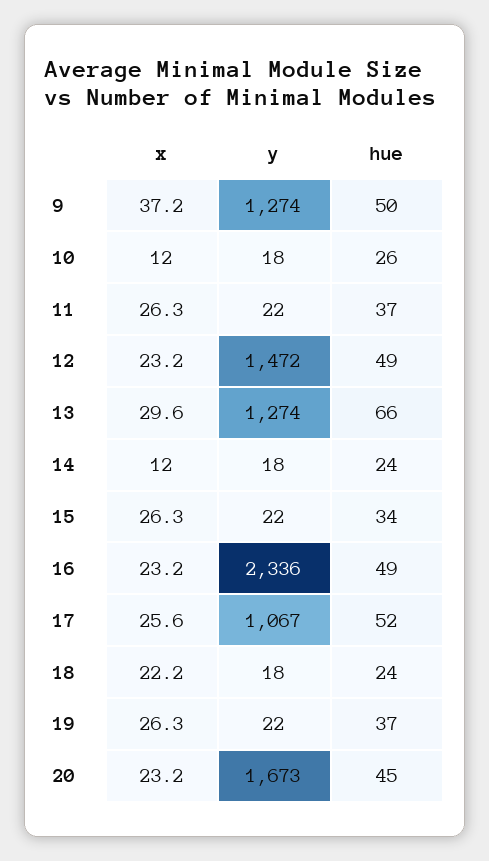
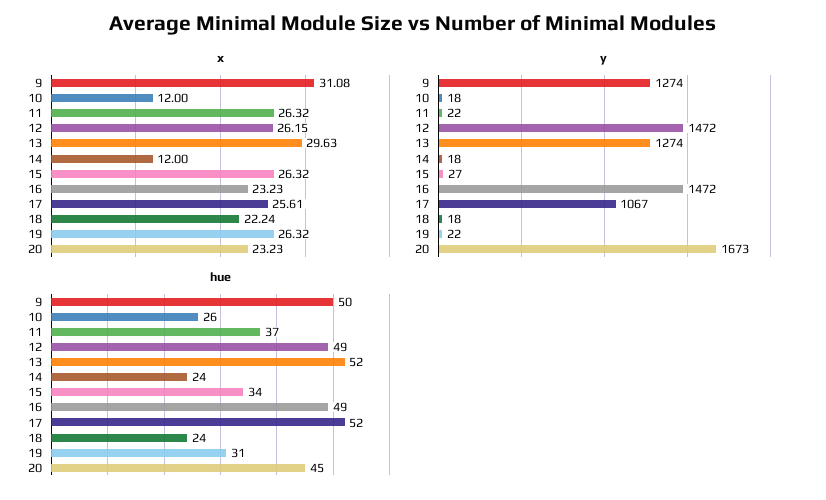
x, 9: 37.2 -> 31.08
x, 12: 23.2 -> 26.15
hue, 13: 66 -> 52
y, 15: 22 -> 27
y, 16: 2336 -> 1472
hue, 19: 37 -> 31

